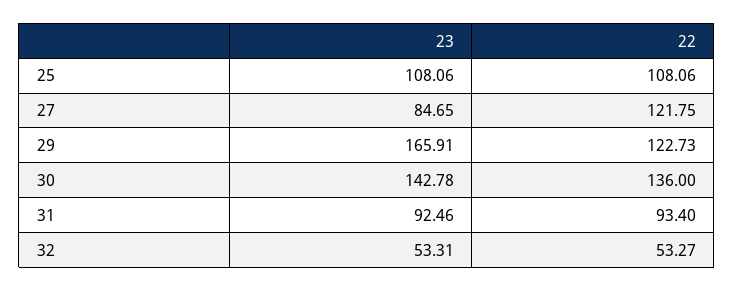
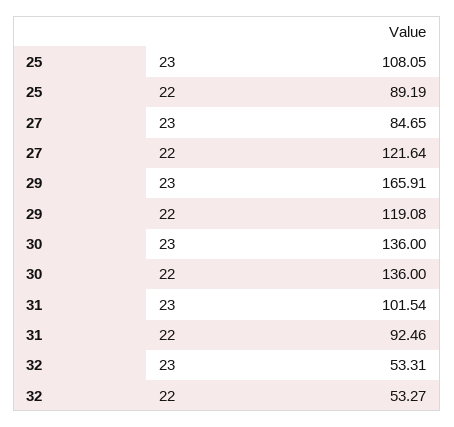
23, 25: 108.06 -> 108.05
22, 25: 108.06 -> 89.19
22, 27: 121.75 -> 121.64
22, 29: 122.73 -> 119.08
23, 30: 142.78 -> 136
23, 31: 92.46 -> 101.54
22, 31: 93.4 -> 92.46

